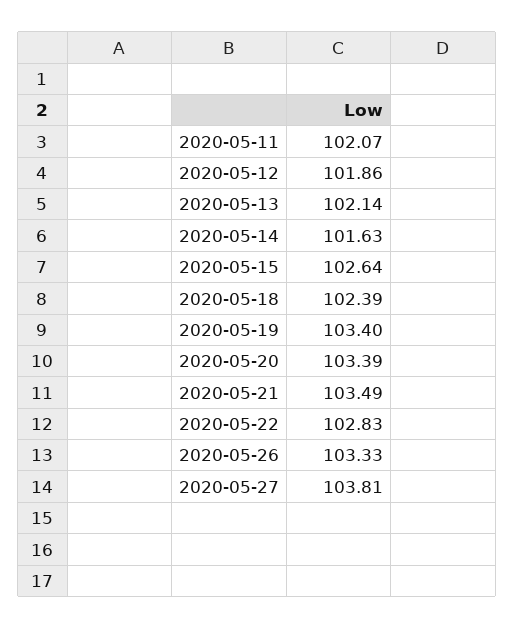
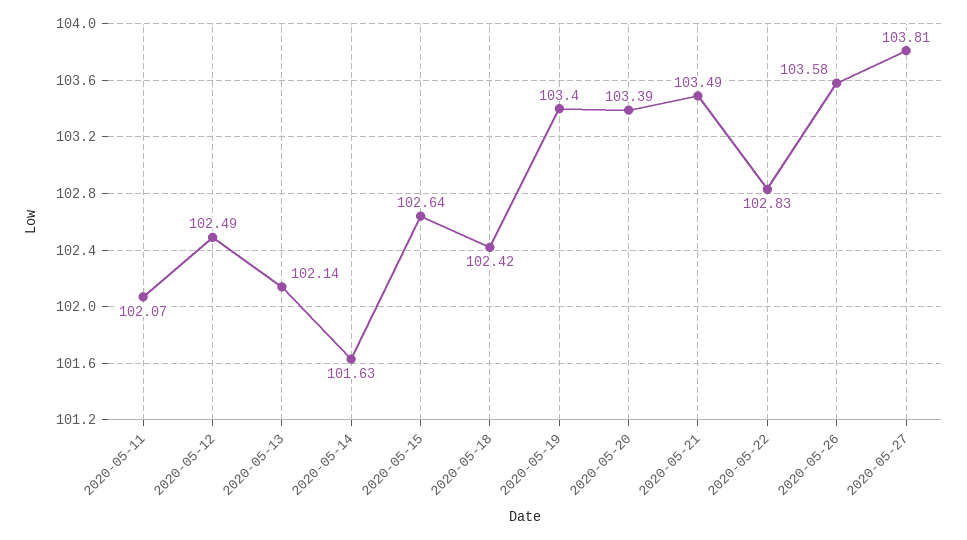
2020-05-12: 101.86 -> 102.49
2020-05-18: 102.39 -> 102.42
2020-05-26: 103.33 -> 103.58

